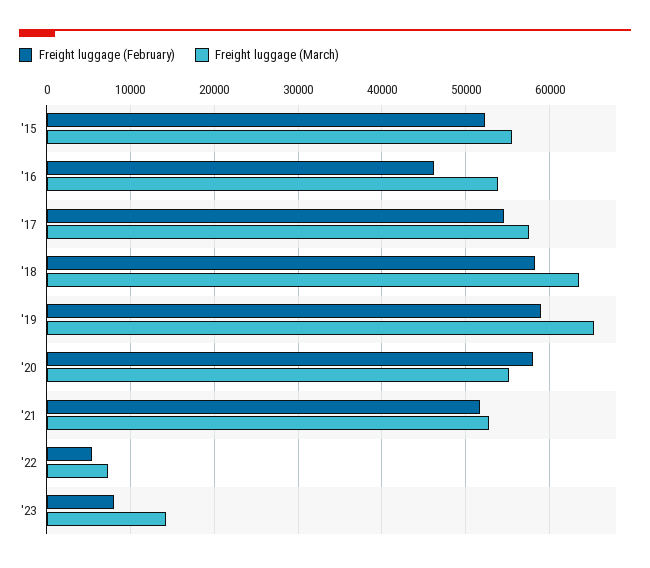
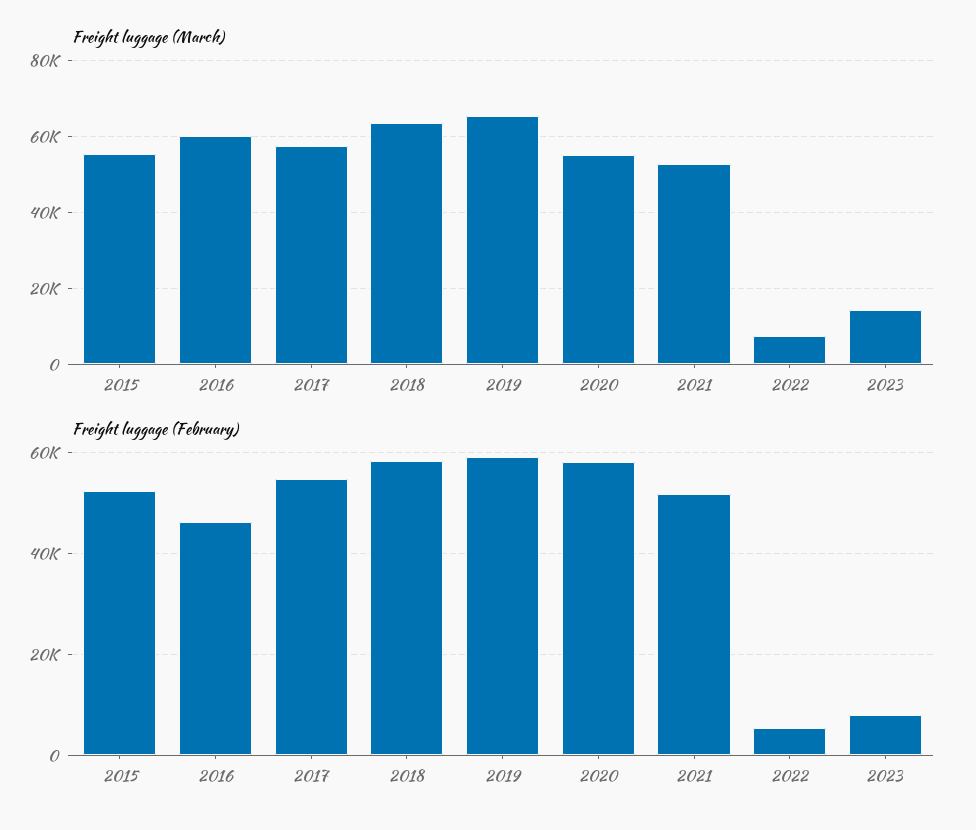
Freight luggage (March), '16: 54000 -> 60000

